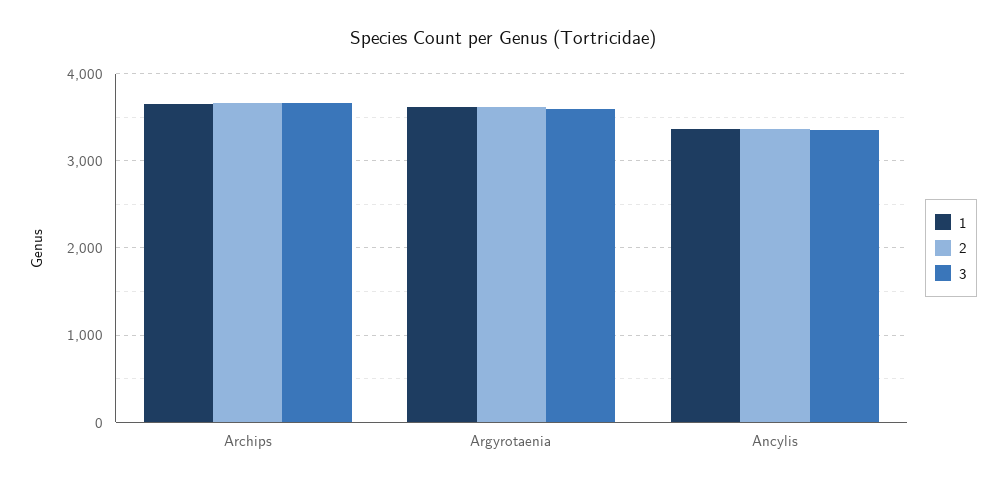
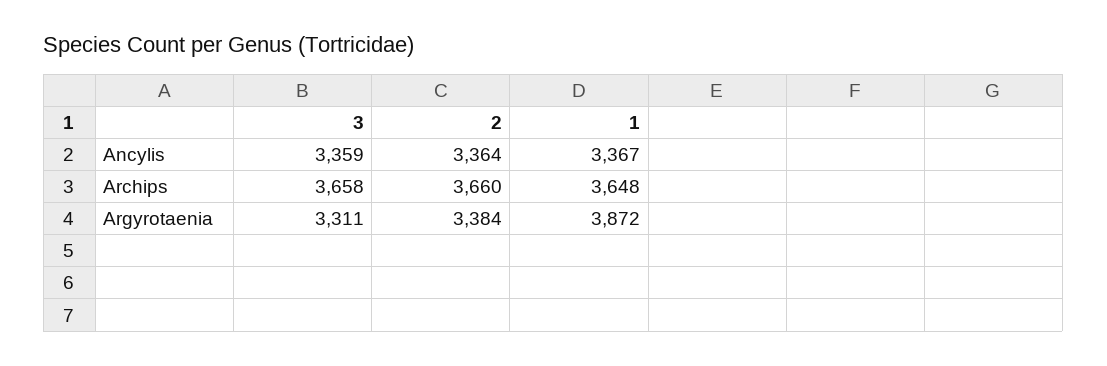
1, Argyrotaenia: 3600 -> 3872
2, Argyrotaenia: 3600 -> 3384
3, Argyrotaenia: 3600 -> 3311

